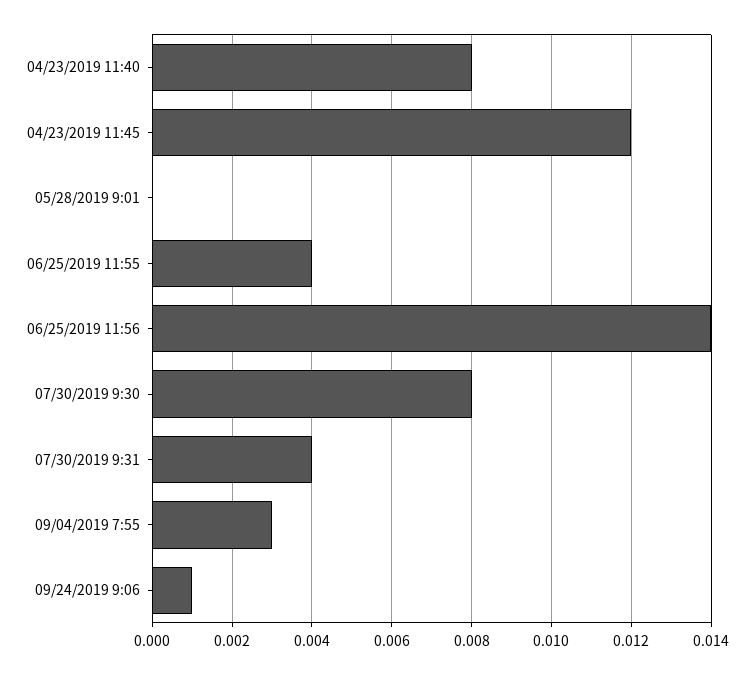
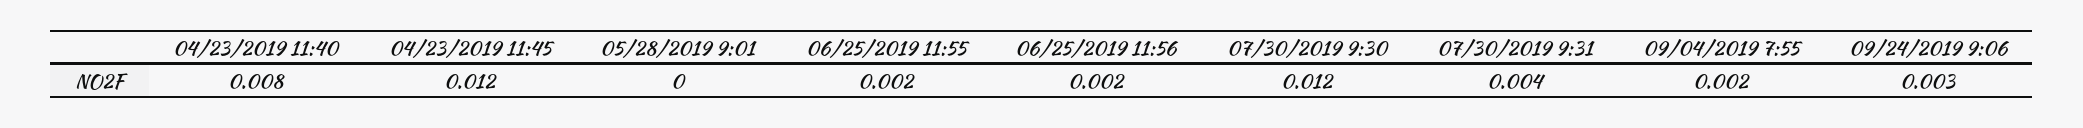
06/25/2019 11:55: 0.004 -> 0.002
06/25/2019 11:56: 0.014 -> 0.002
07/30/2019 9:30: 0.008 -> 0.012
09/04/2019 7:55: 0.003 -> 0.002
09/24/2019 9:06: 0.001 -> 0.003

